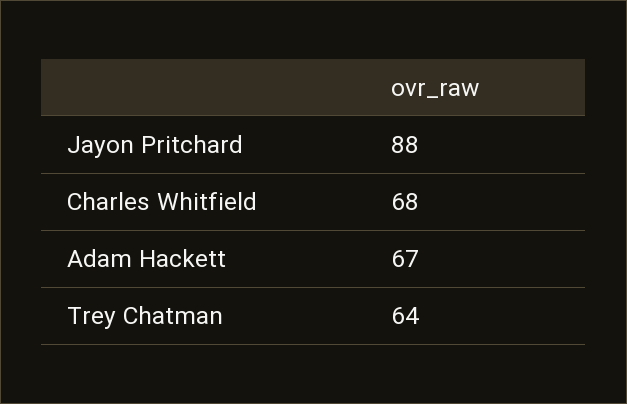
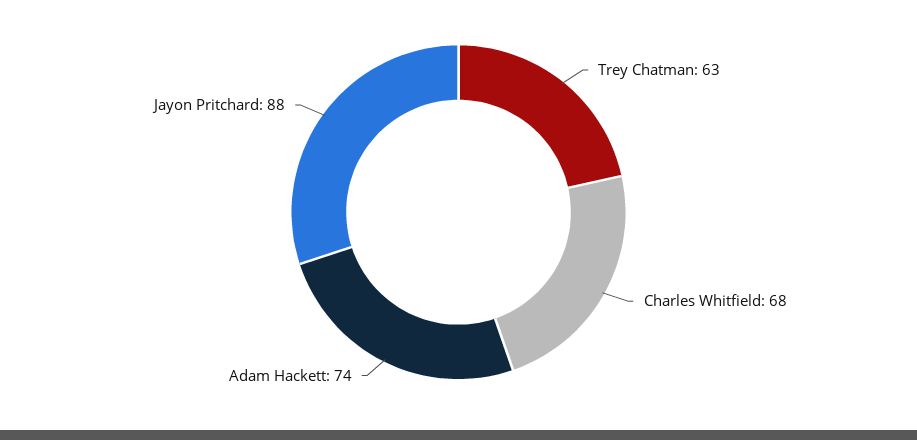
Adam Hackett: 67 -> 74
Trey Chatman: 64 -> 63

